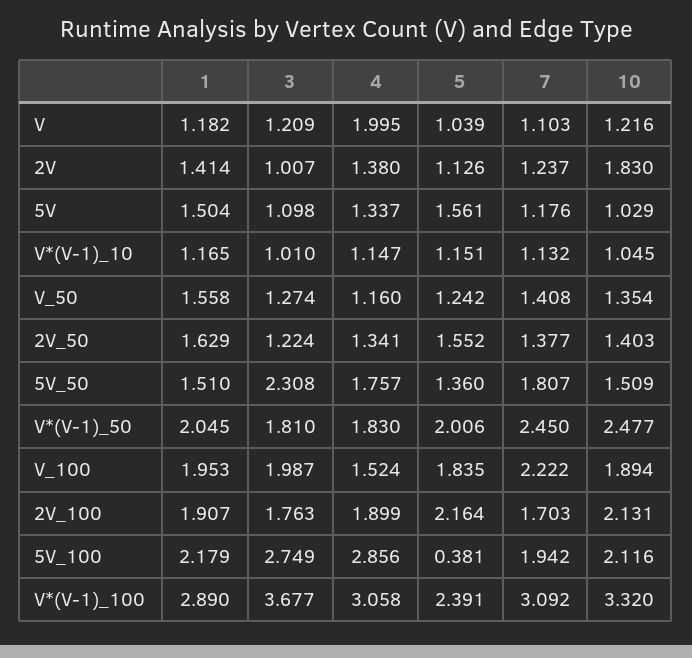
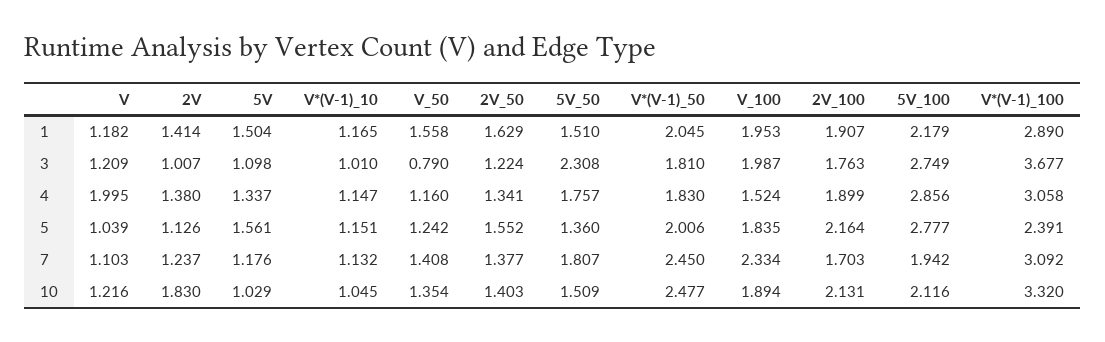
3, V_50: 1.274 -> 0.79
7, V_100: 2.222 -> 2.334
5, 5V_100: 0.381 -> 2.777

